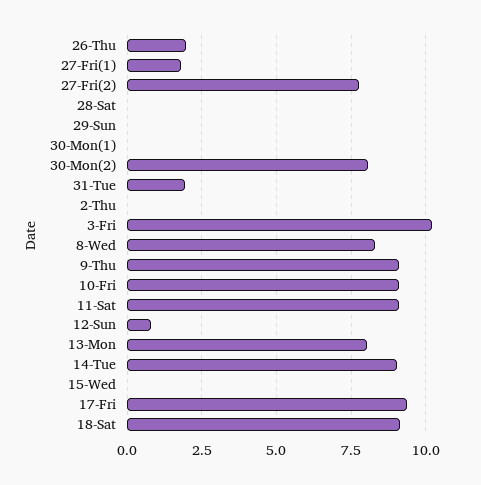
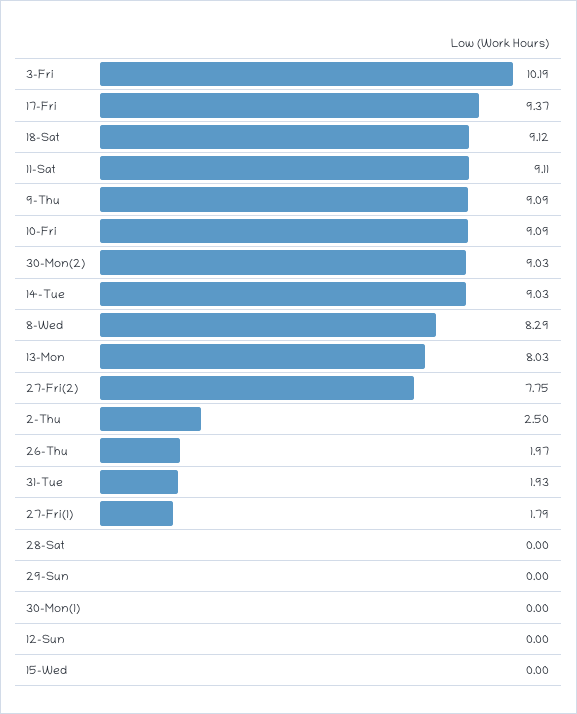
30-Mon(2): 8 -> 9.03
2-Thu: 0 -> 2.5
12-Sun: 0.75 -> 0

